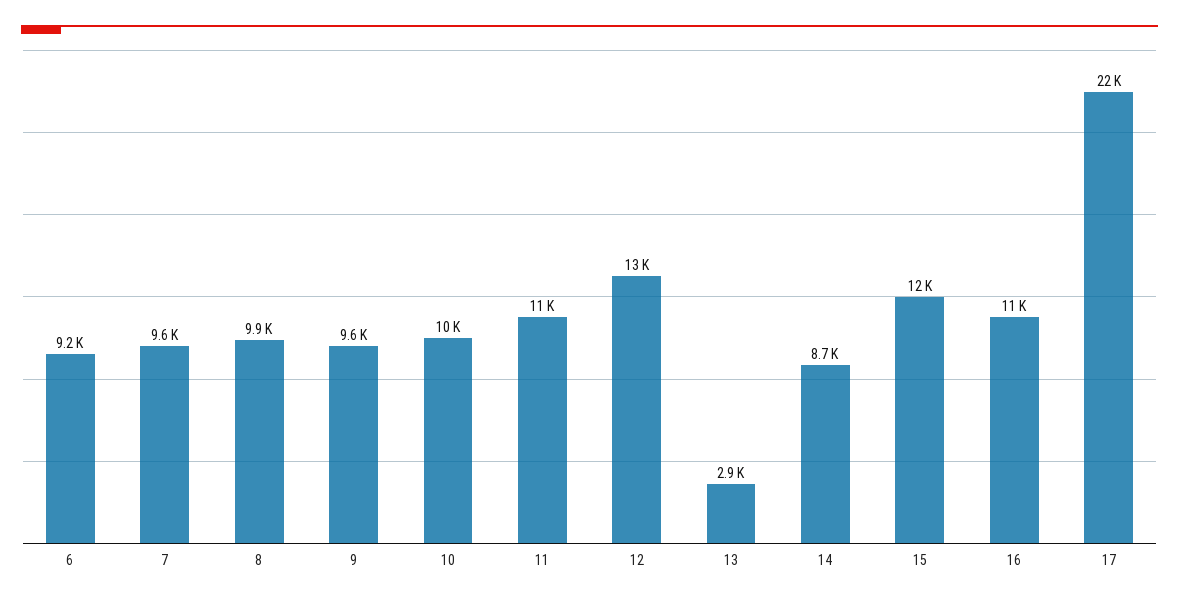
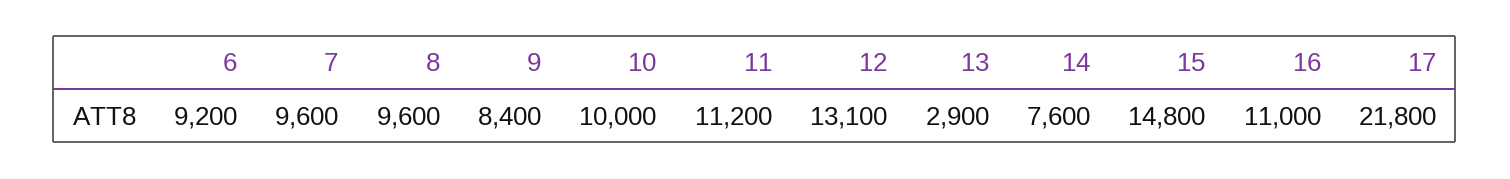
8: 9900 -> 9600
9: 9600 -> 8400
14: 8700 -> 7600
15: 12000 -> 14800

